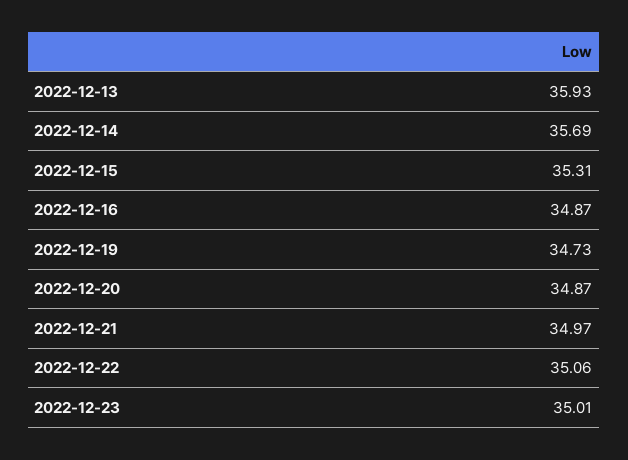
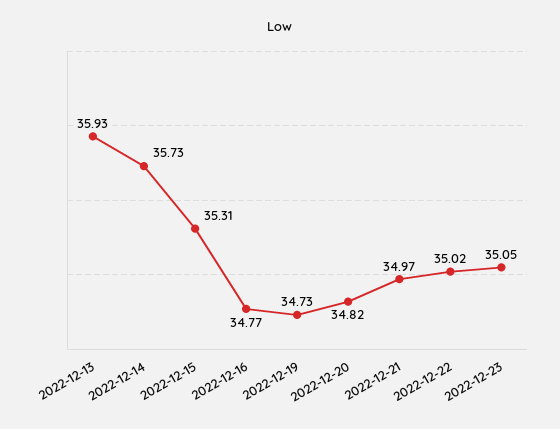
2022-12-14: 35.69 -> 35.73
2022-12-16: 34.87 -> 34.77
2022-12-20: 34.87 -> 34.82
2022-12-22: 35.06 -> 35.02
2022-12-23: 35.01 -> 35.05

